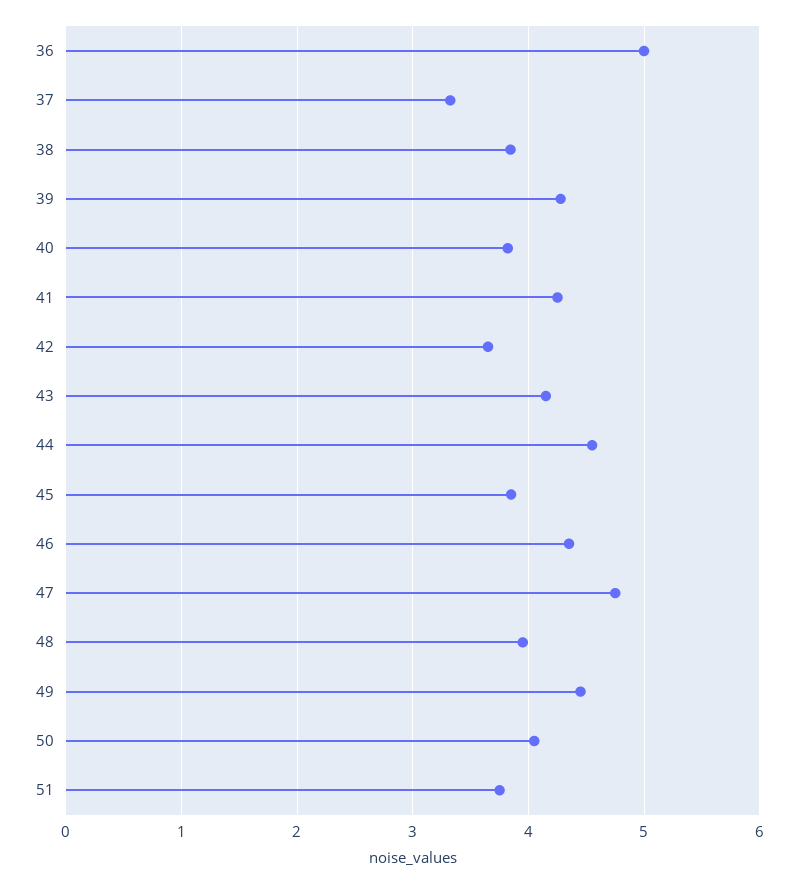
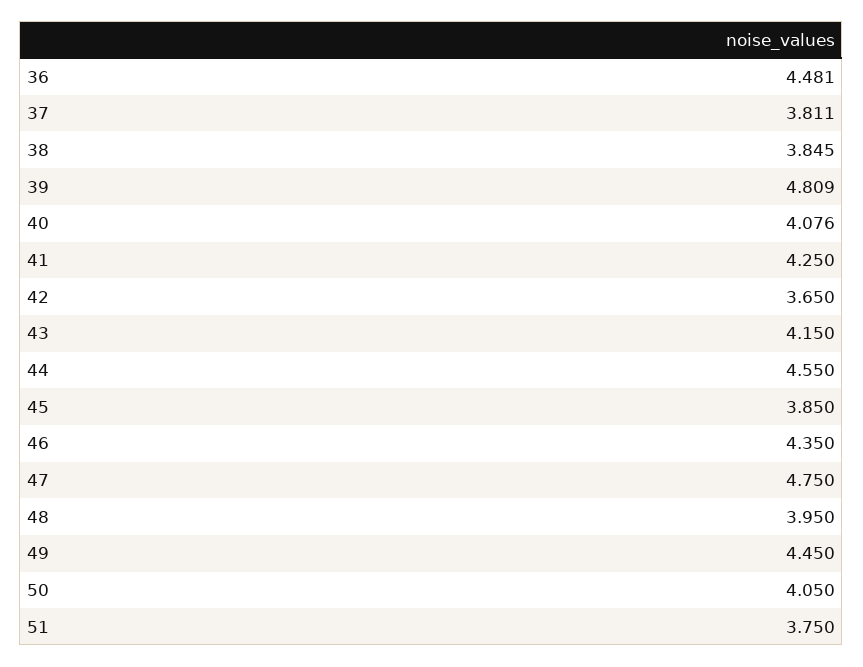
36: 5 -> 4.481
37: 3.3 -> 3.811
39: 4.3 -> 4.809
40: 3.8 -> 4.076

